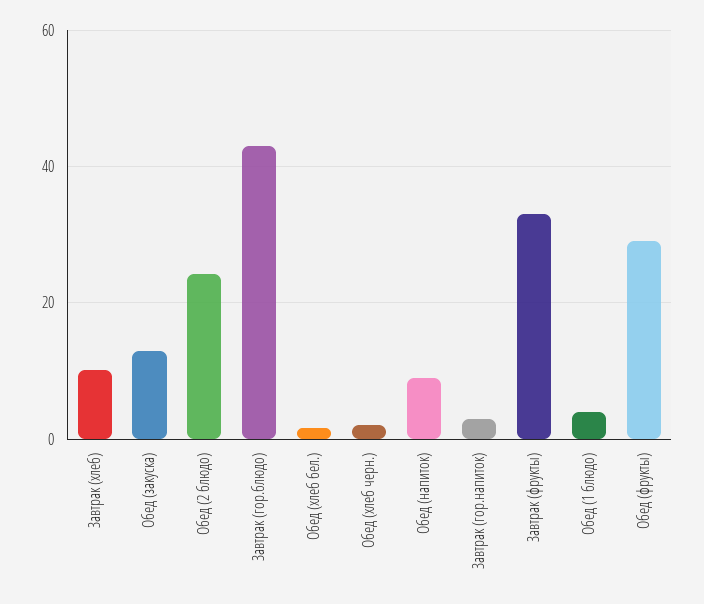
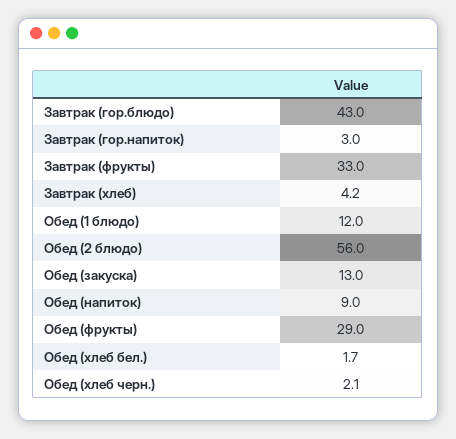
Завтрак (хлеб): 10 -> 4.2
Обед (2 блюдо): 24 -> 56
Обед (1 блюдо): 4 -> 12

